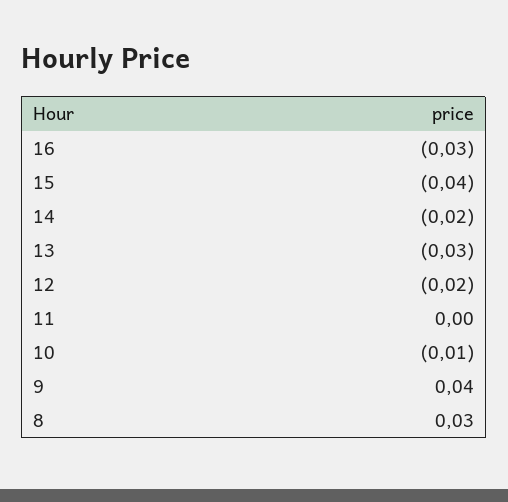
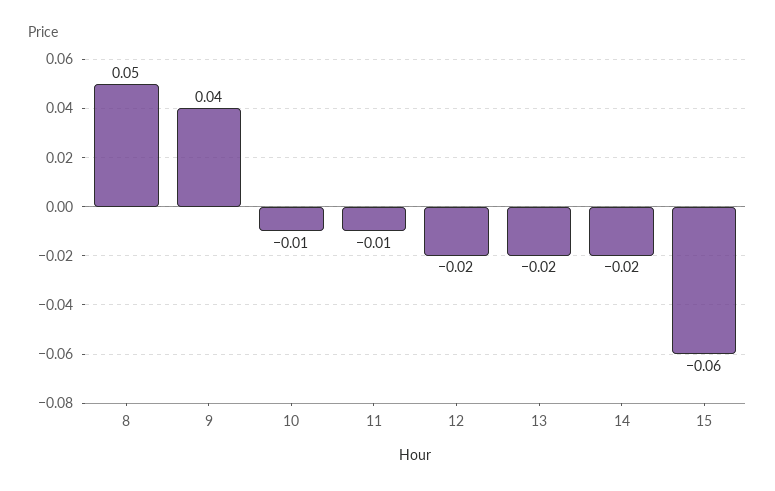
16: -0.03 -> none
15: -0.04 -> -0.06
13: -0.03 -> -0.02
11: 0 -> -0.01
8: 0.03 -> 0.05

